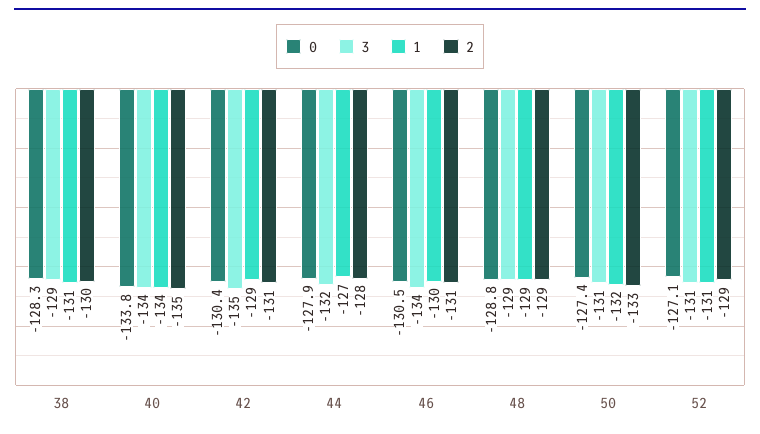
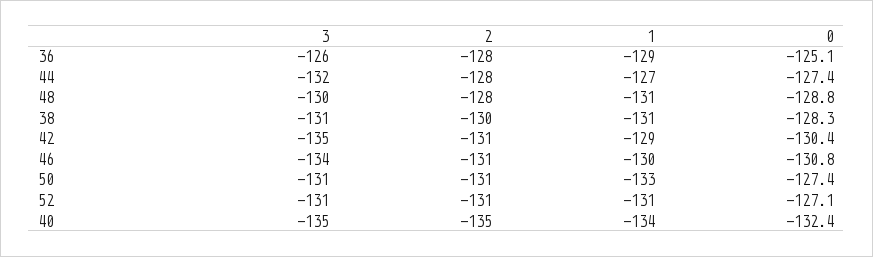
3, 38: -129 -> -131
0, 40: -133.8 -> -132.4
3, 40: -134 -> -135
0, 44: -127.9 -> -127.4
0, 46: -130.5 -> -130.8
3, 48: -129 -> -130
1, 48: -129 -> -131
2, 48: -129 -> -128
1, 50: -132 -> -133
2, 50: -133 -> -131
2, 52: -129 -> -131
3, 36: none -> -126
2, 36: none -> -128
1, 36: none -> -129
0, 36: none -> -125.1

